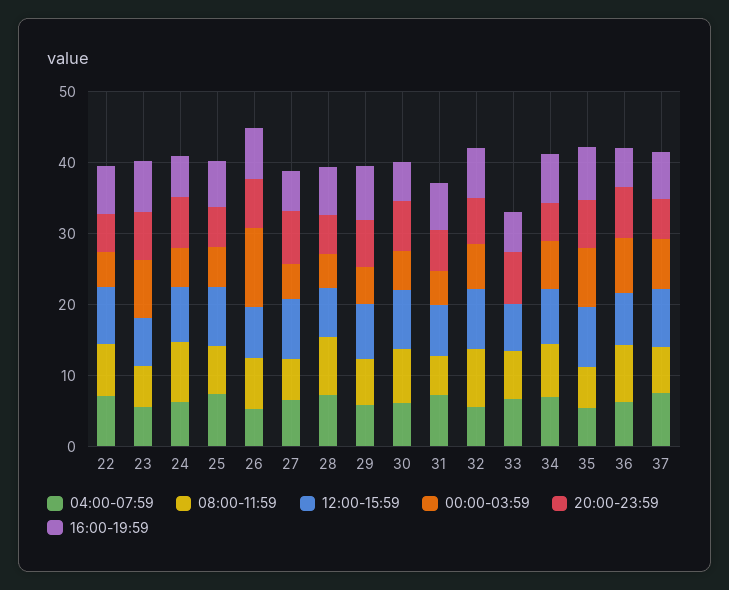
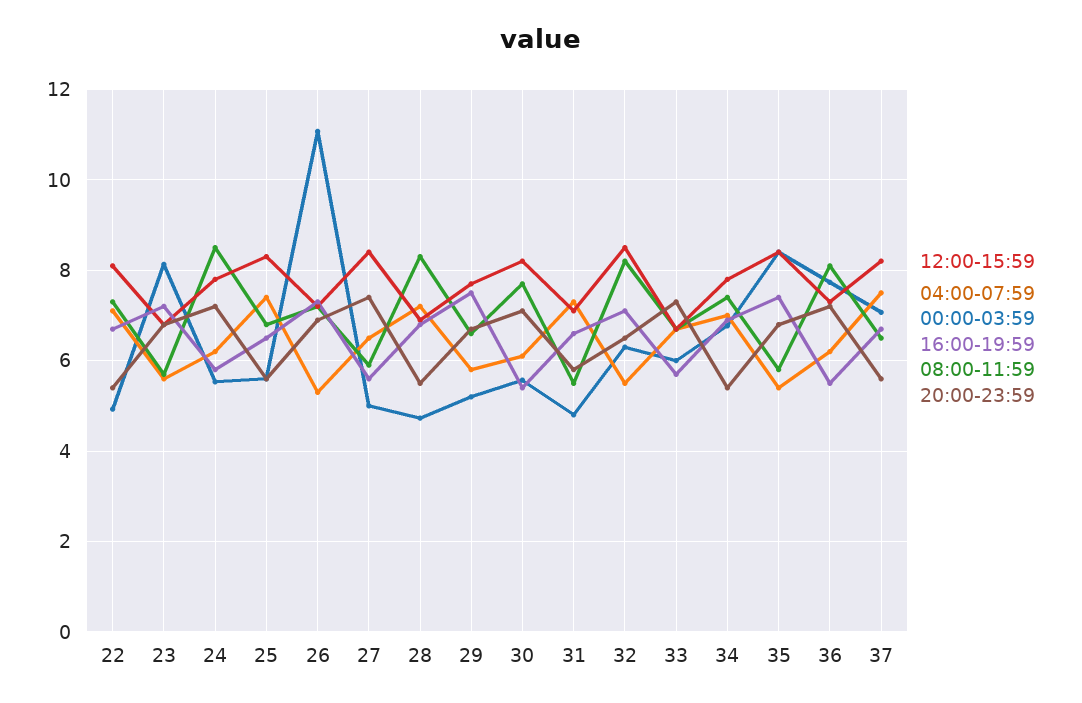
00:00-03:59, 33: 0 -> 6

